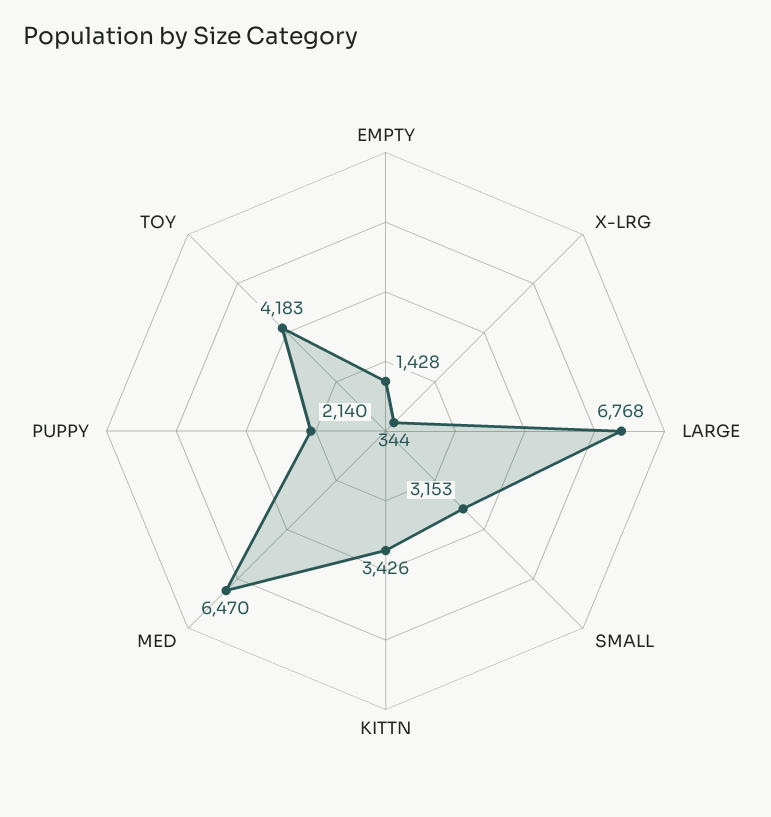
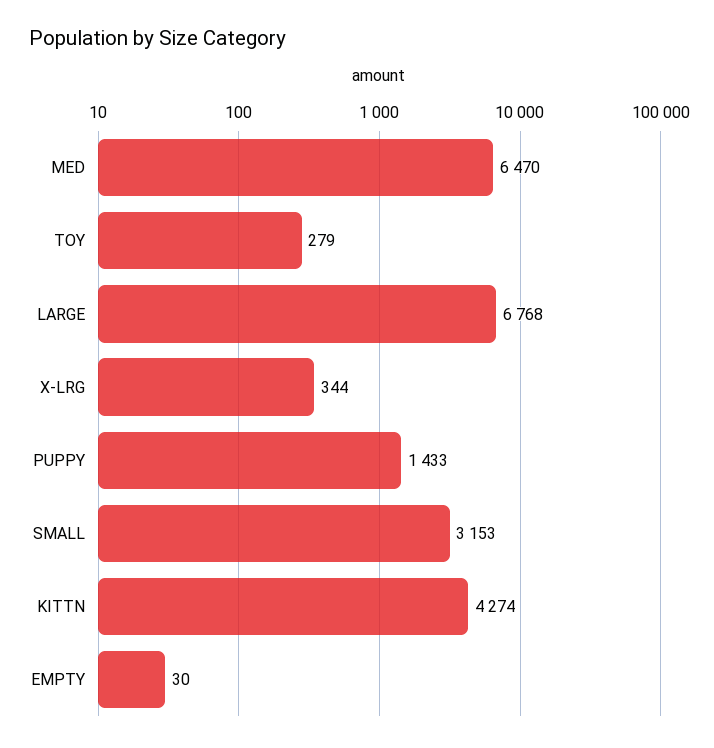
EMPTY: 1428 -> 30
KITTN: 3426 -> 4274
PUPPY: 2140 -> 1433
TOY: 4183 -> 279

